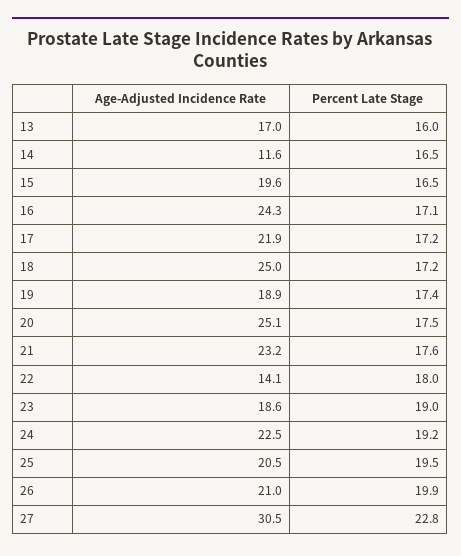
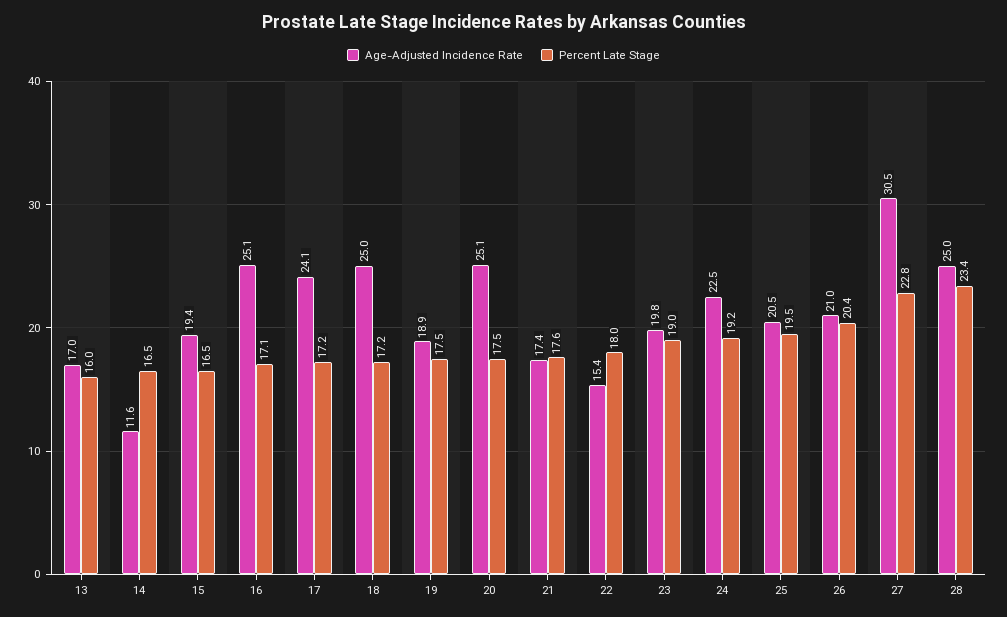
Age-Adjusted Incidence Rate, 15: 19.6 -> 19.4
Age-Adjusted Incidence Rate, 16: 24.3 -> 25.1
Age-Adjusted Incidence Rate, 17: 21.9 -> 24.1
Percent Late Stage, 19: 17.4 -> 17.5
Age-Adjusted Incidence Rate, 21: 23.2 -> 17.4
Age-Adjusted Incidence Rate, 22: 14.1 -> 15.4
Age-Adjusted Incidence Rate, 23: 18.6 -> 19.8
Percent Late Stage, 26: 19.9 -> 20.4
Age-Adjusted Incidence Rate, 28: none -> 25
Percent Late Stage, 28: none -> 23.4

